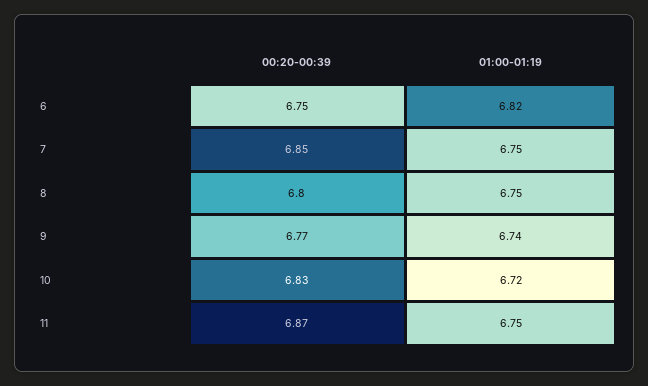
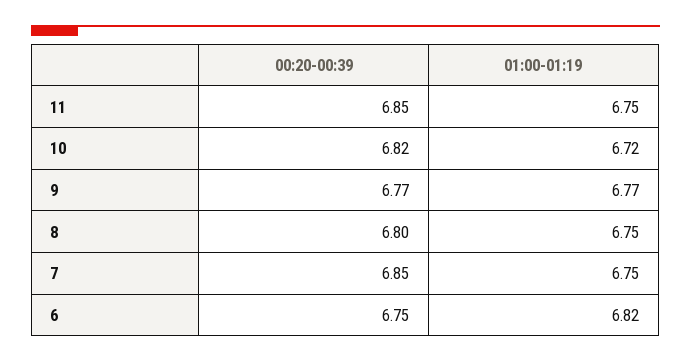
01:00-01:19, 9: 6.74 -> 6.77
00:20-00:39, 10: 6.83 -> 6.82
00:20-00:39, 11: 6.87 -> 6.85

